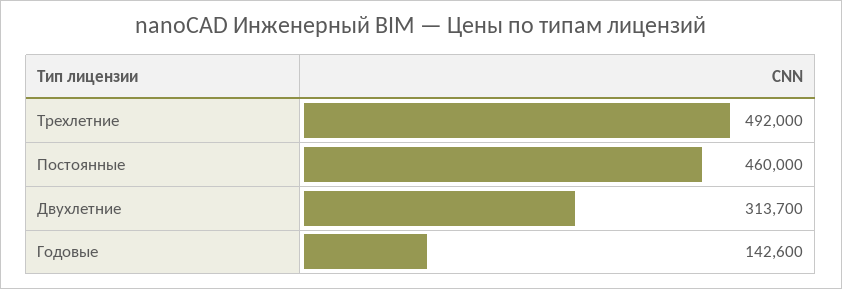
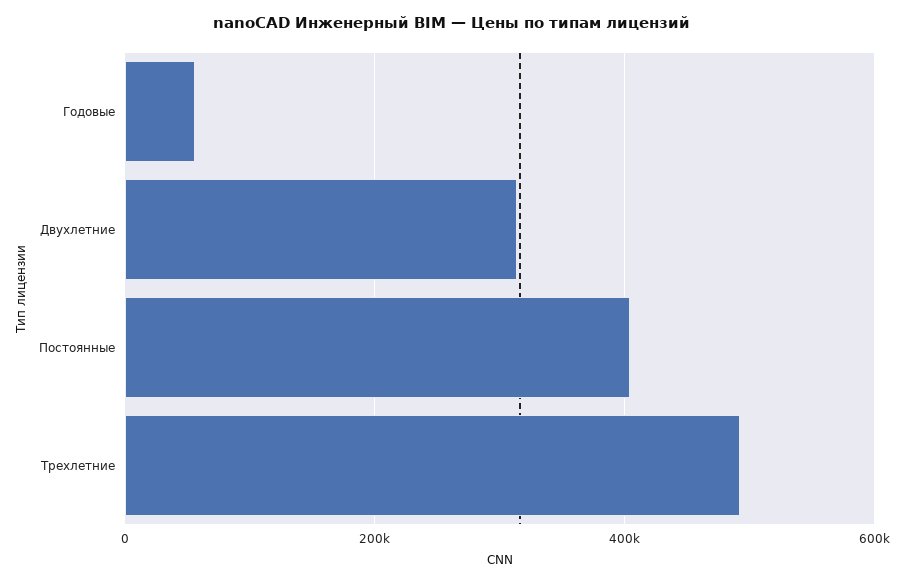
Постоянные: 460000 -> 400000
Годовые: 142600 -> 60000

